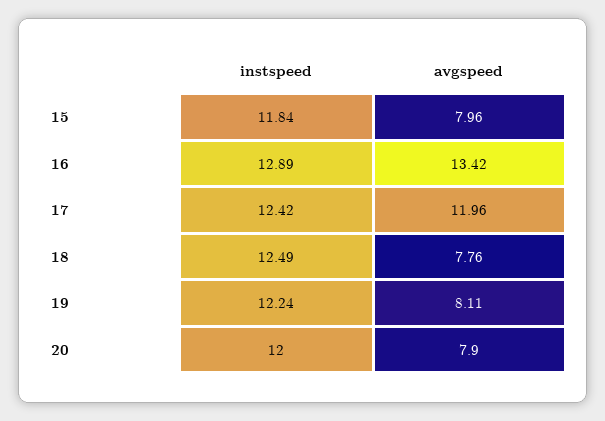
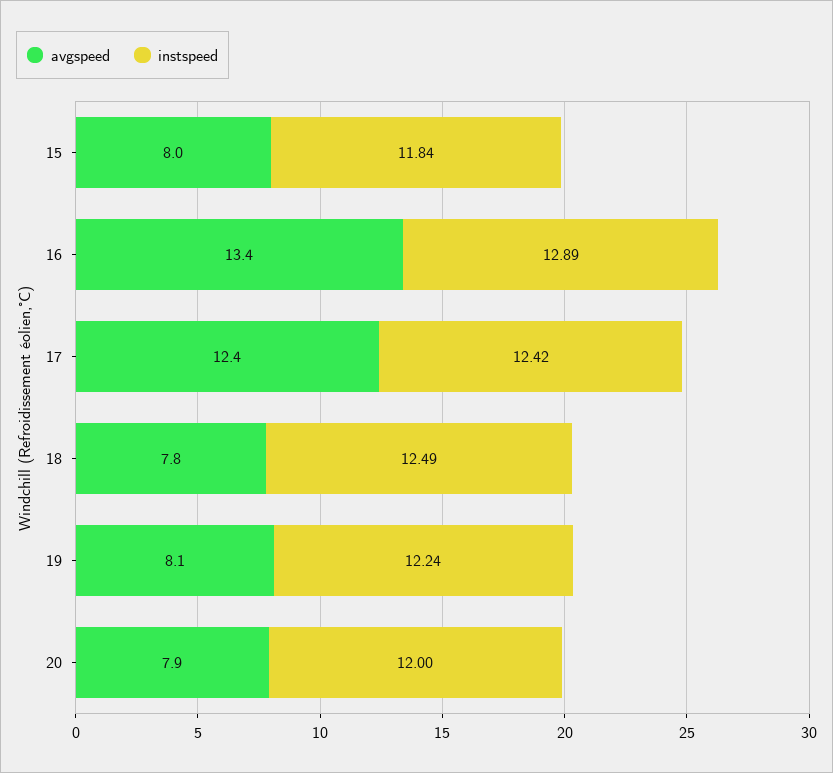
avgspeed, 17: 11.96 -> 12.4

